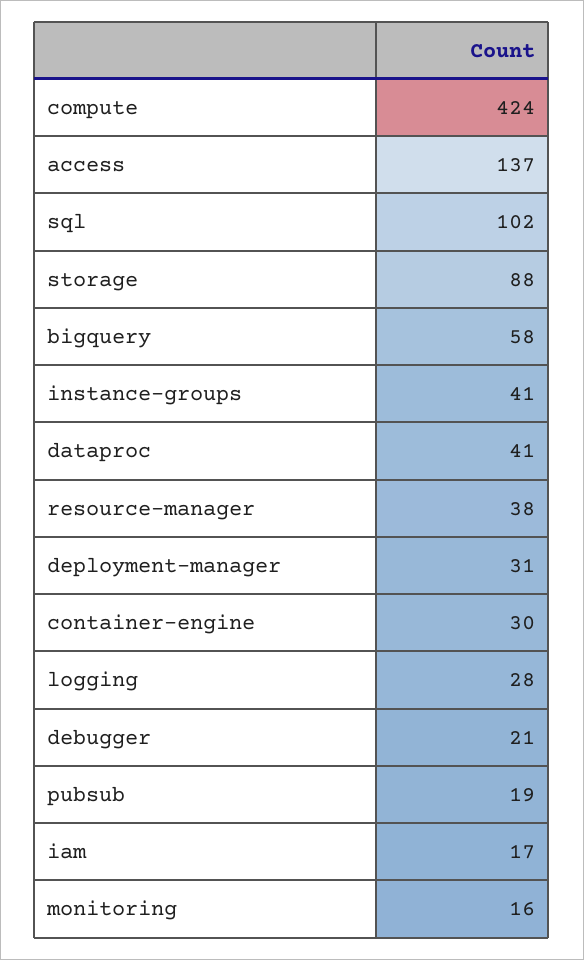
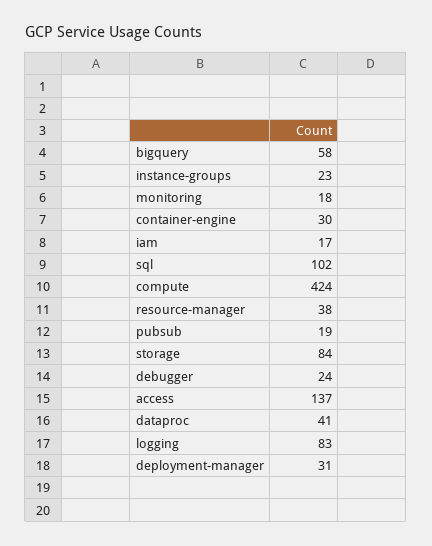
storage: 88 -> 84
instance-groups: 41 -> 23
logging: 28 -> 83
debugger: 21 -> 24
monitoring: 16 -> 18

